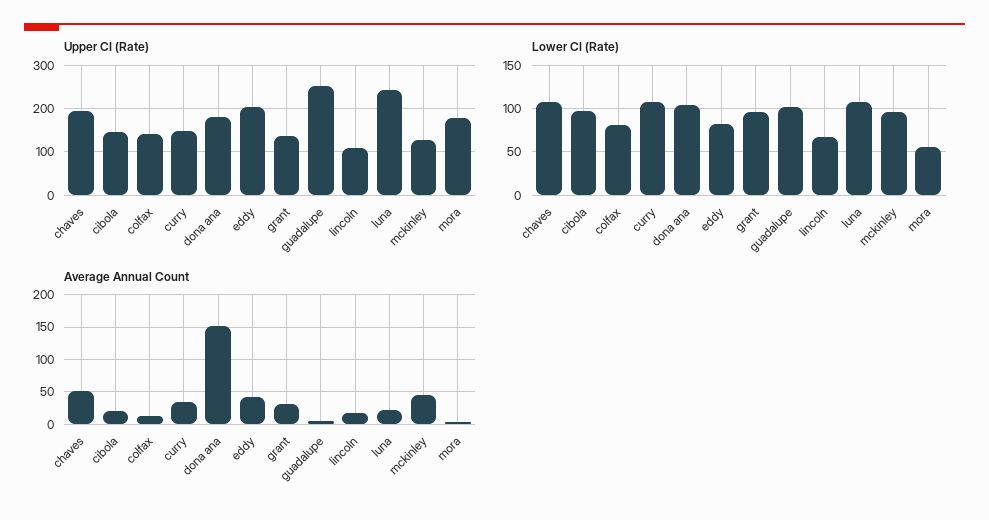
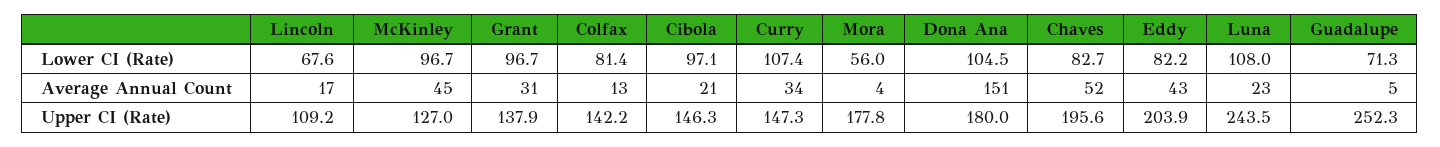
Lower CI (Rate), chaves: 110 -> 82.7
Lower CI (Rate), guadalupe: 100 -> 71.3

